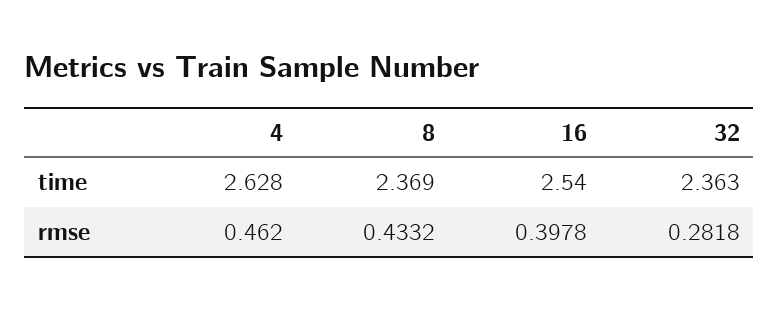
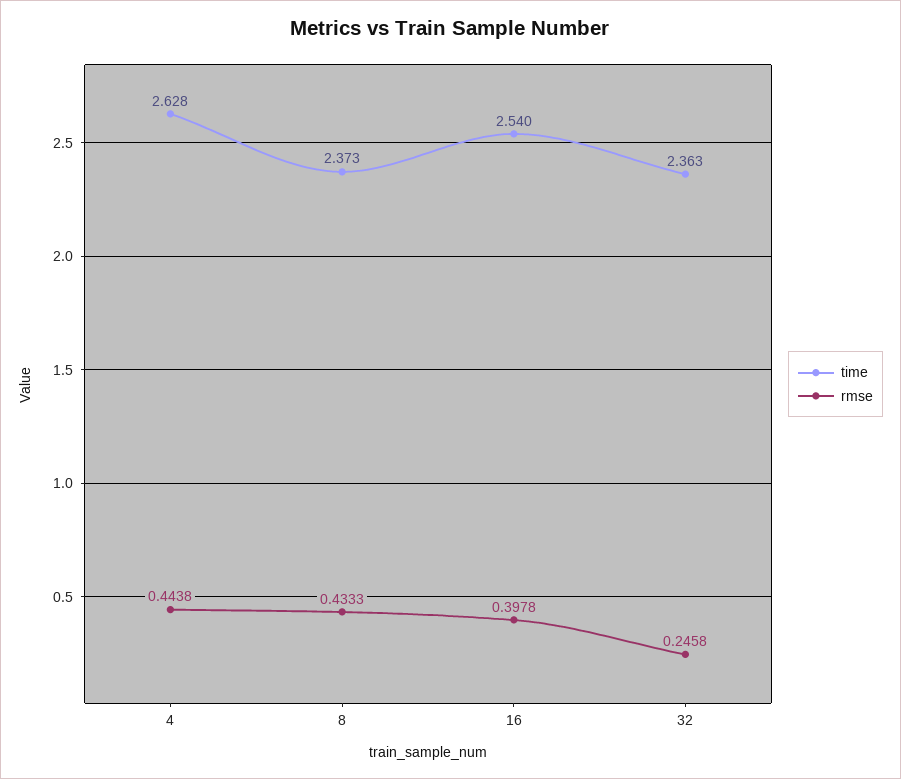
time, 8: 2.369 -> 2.373
rmse, 4: 0.462 -> 0.4438
rmse, 8: 0.4332 -> 0.4333
rmse, 32: 0.2818 -> 0.2458

